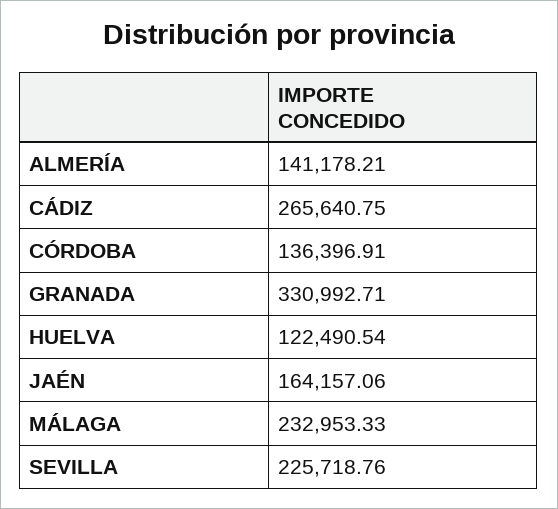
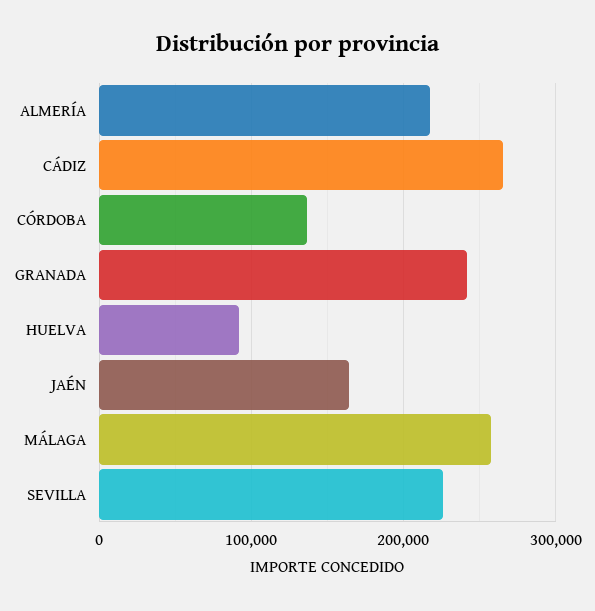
ALMERÍA: 141178.21 -> 220000
GRANADA: 330992.71 -> 240000
HUELVA: 122490.54 -> 90000
MÁLAGA: 232953.33 -> 260000

